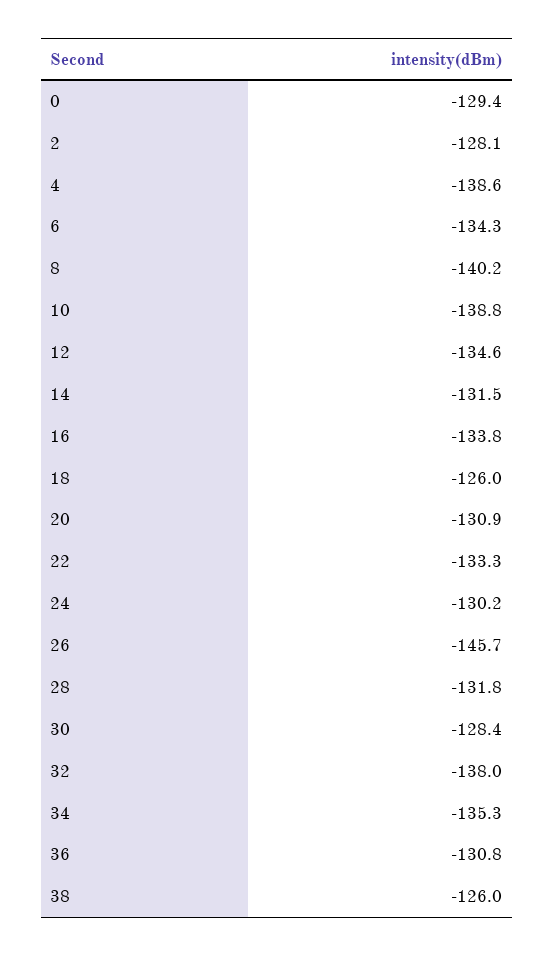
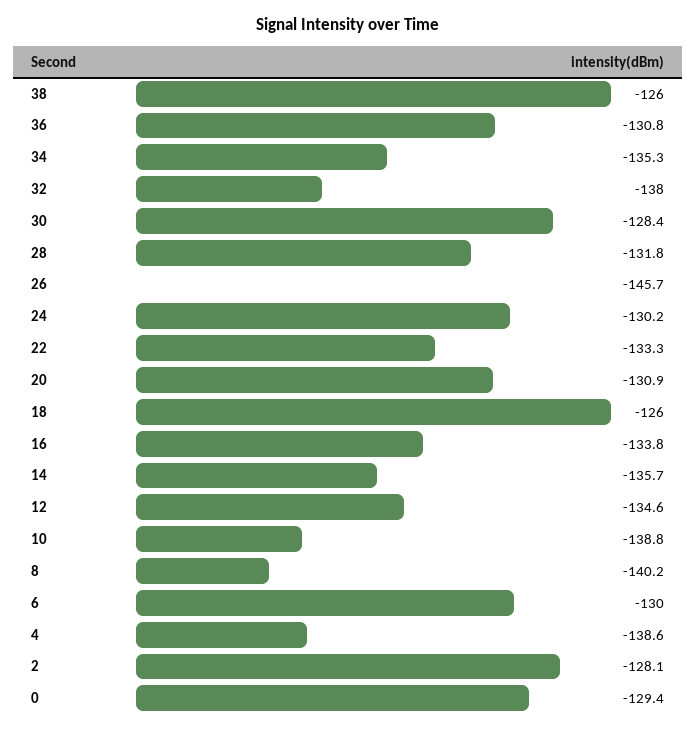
6: -134.3 -> -130
14: -131.5 -> -135.7

